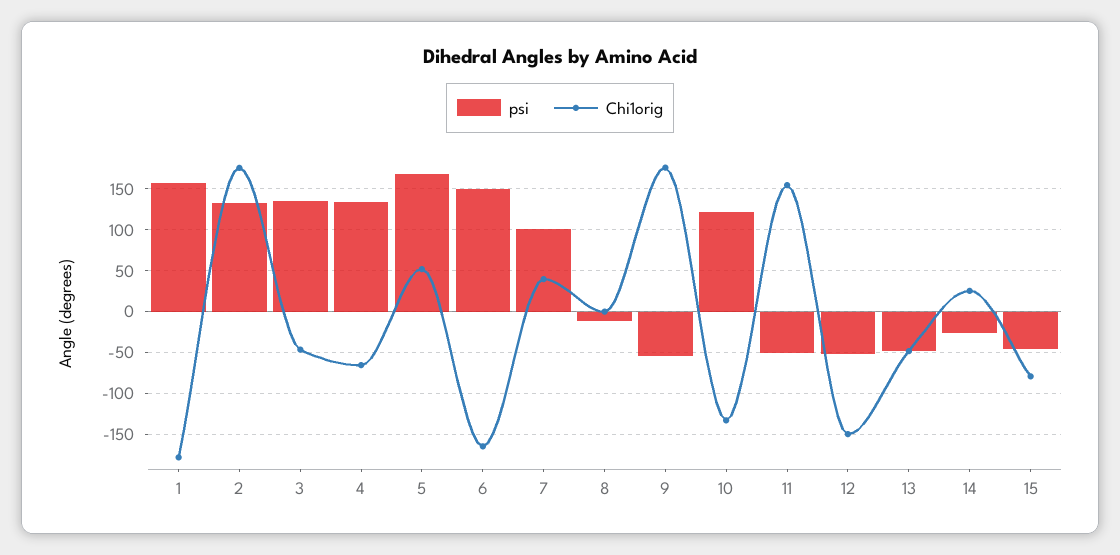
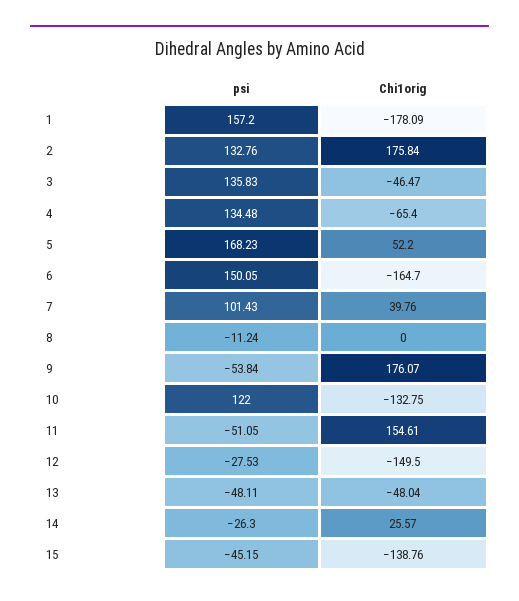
psi, 12: -50 -> -27.53
Chi1orig, 15: -80 -> -138.76

